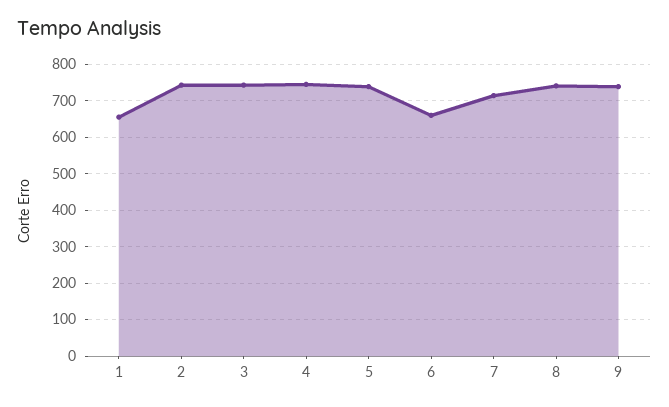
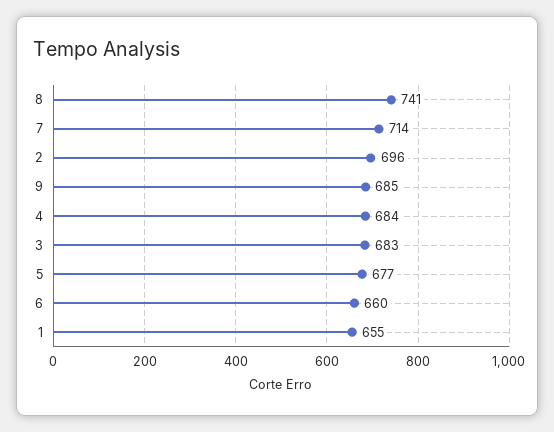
2: 740 -> 696
3: 740 -> 683
4: 740 -> 684
5: 740 -> 677
9: 740 -> 685

